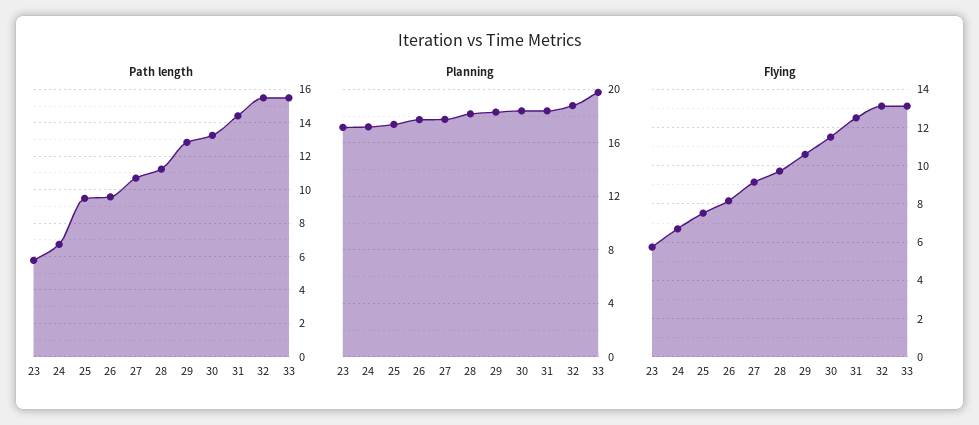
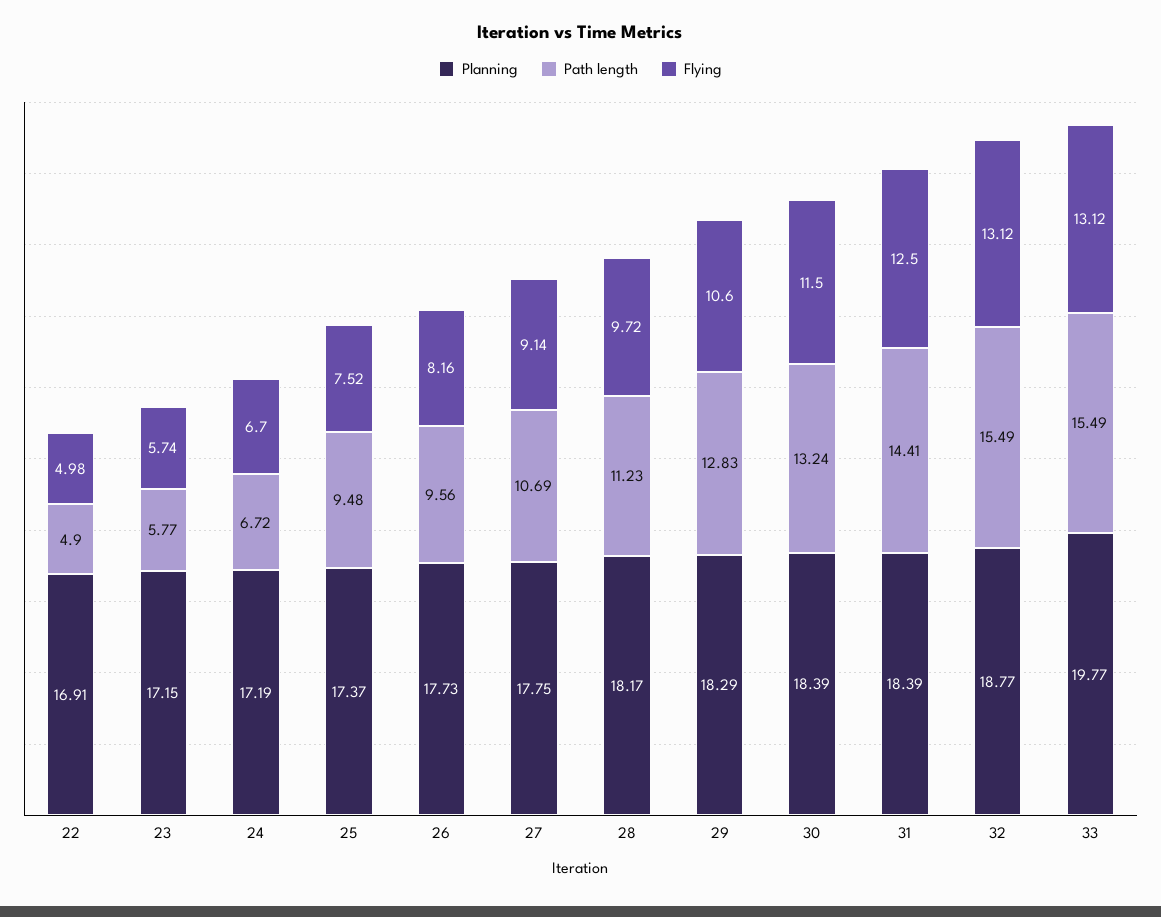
Planning, 22: none -> 16.91
Path length, 22: none -> 4.9
Flying, 22: none -> 4.98

